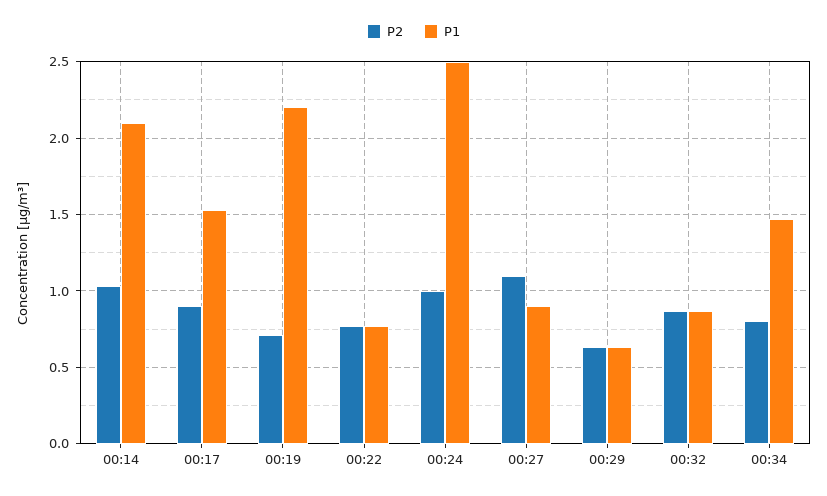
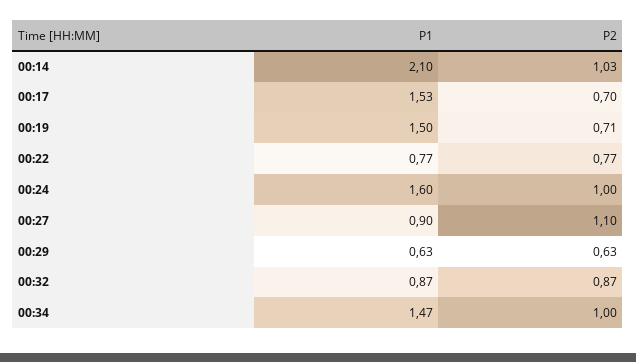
P2, 00:17: 0.9 -> 0.7
P1, 00:19: 2.2 -> 1.5
P1, 00:24: 2.5 -> 1.6
P2, 00:34: 0.8 -> 1

